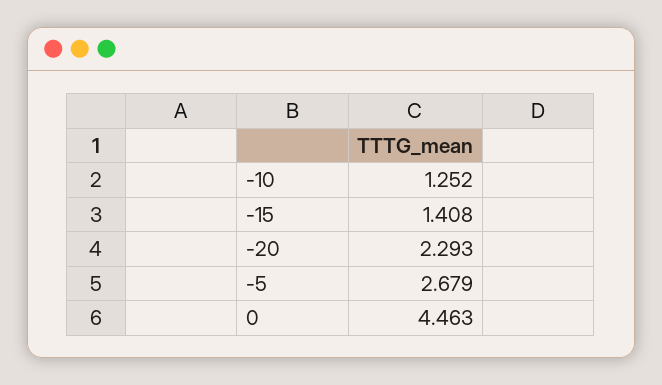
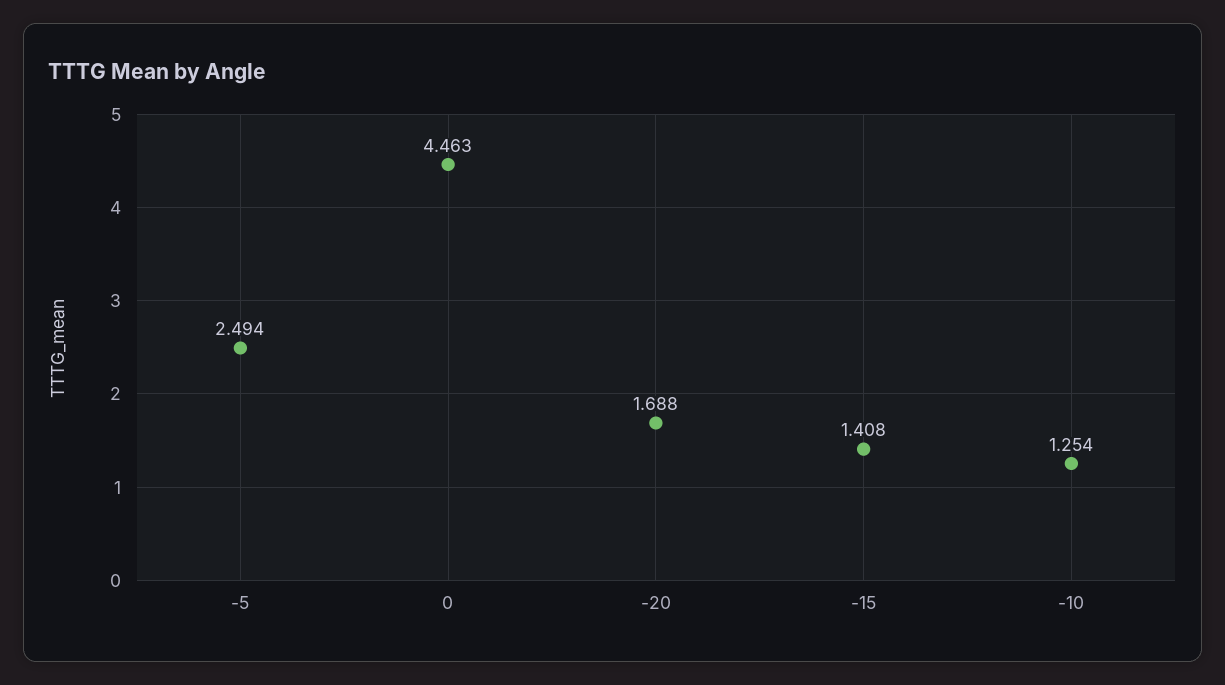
-10: 1.252 -> 1.254
-20: 2.293 -> 1.688
-5: 2.679 -> 2.494

